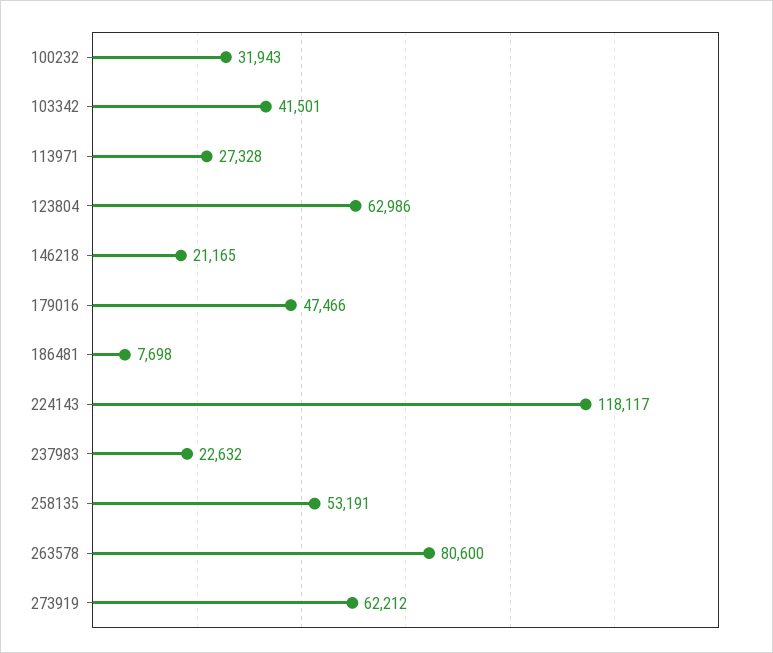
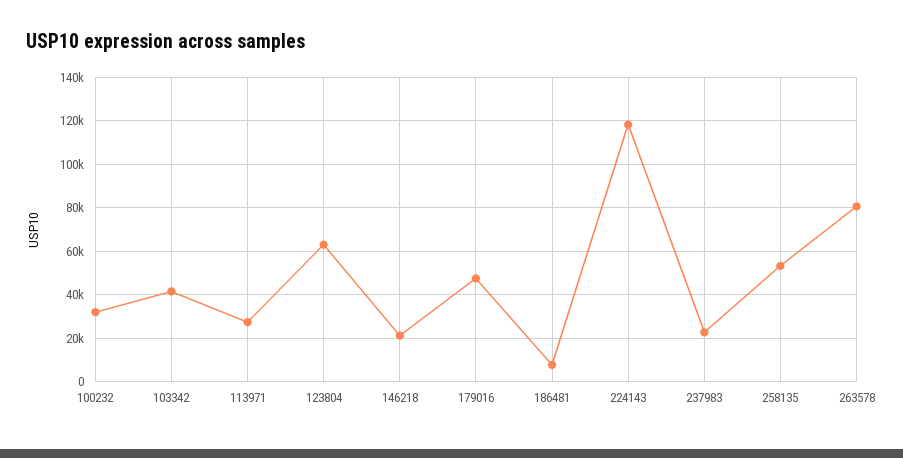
273919: 62212 -> none

